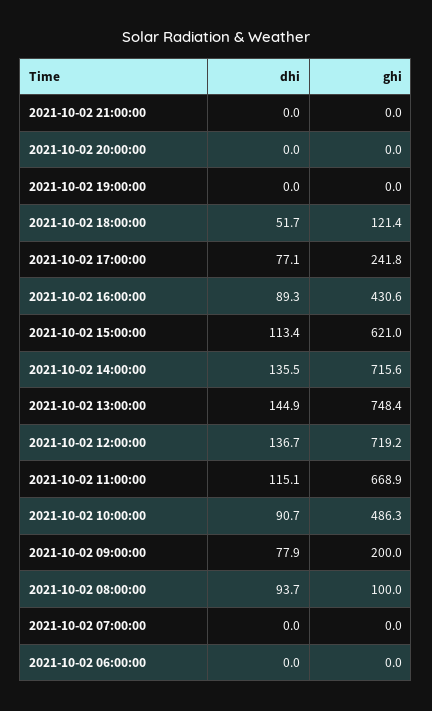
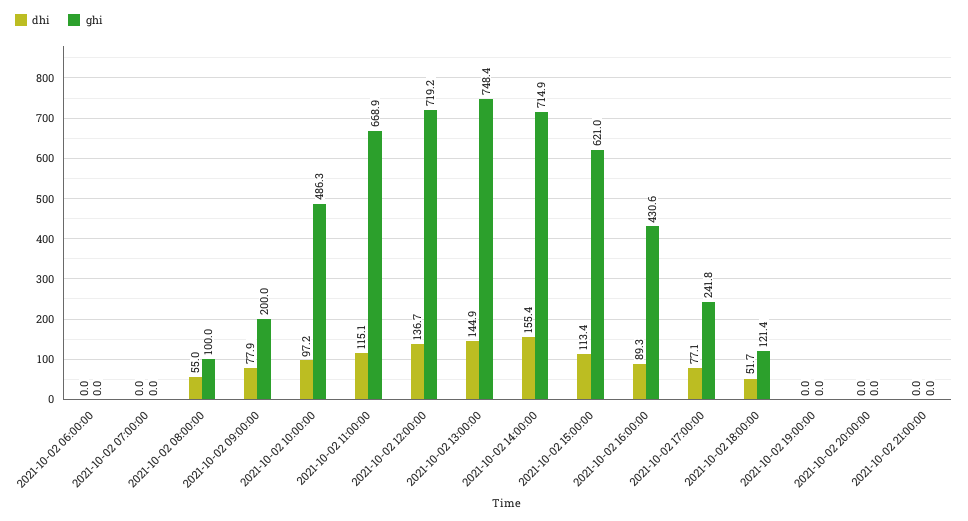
dhi, 2021-10-02 14:00:00: 135.5 -> 155.4
ghi, 2021-10-02 14:00:00: 715.6 -> 714.9
dhi, 2021-10-02 10:00:00: 90.7 -> 97.2
dhi, 2021-10-02 08:00:00: 93.7 -> 55

